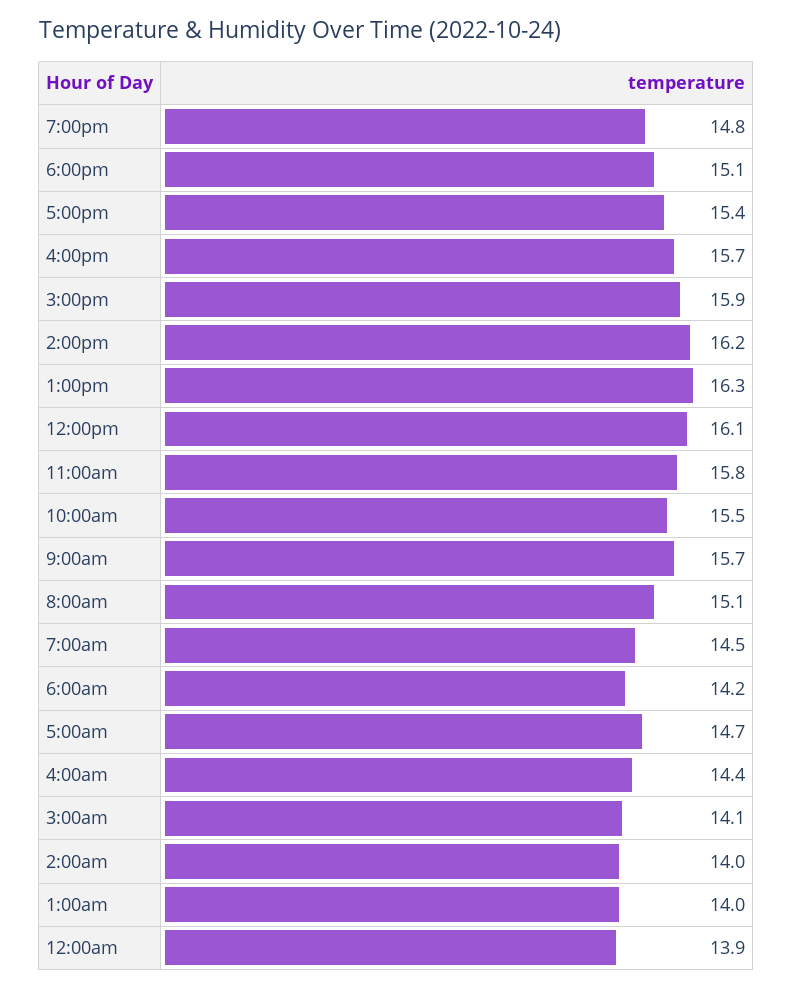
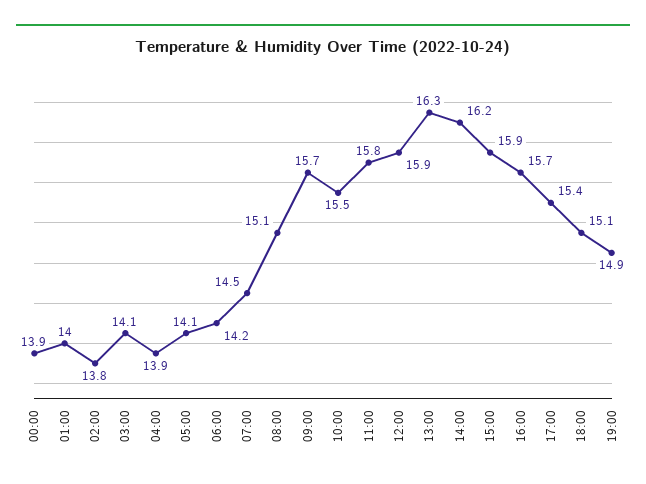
7:00pm: 14.8 -> 14.9
12:00pm: 16.1 -> 15.9
5:00am: 14.7 -> 14.1
4:00am: 14.4 -> 13.9
2:00am: 14 -> 13.8

